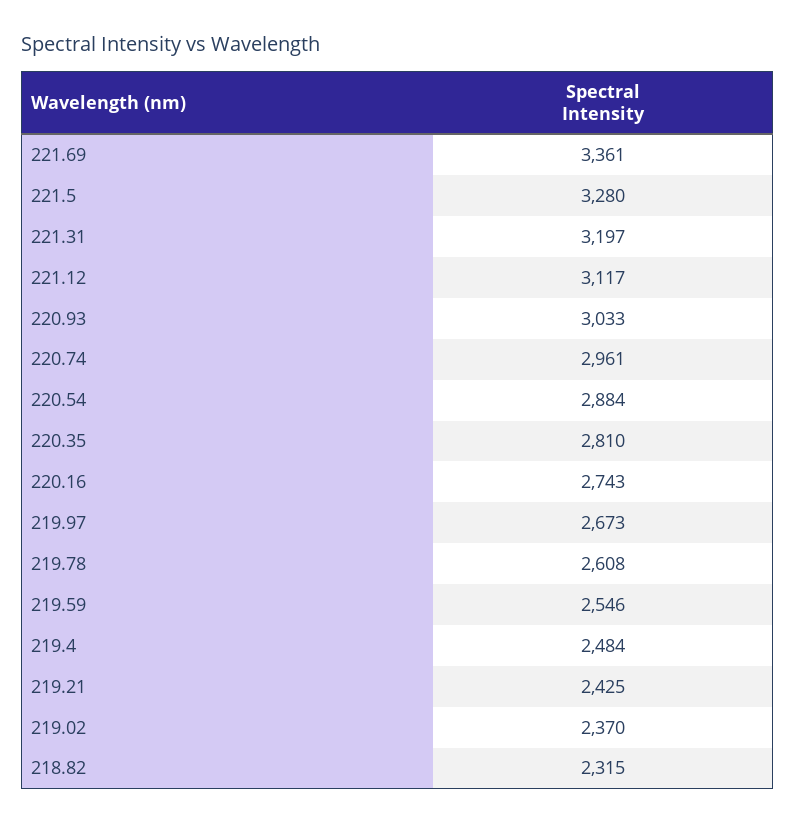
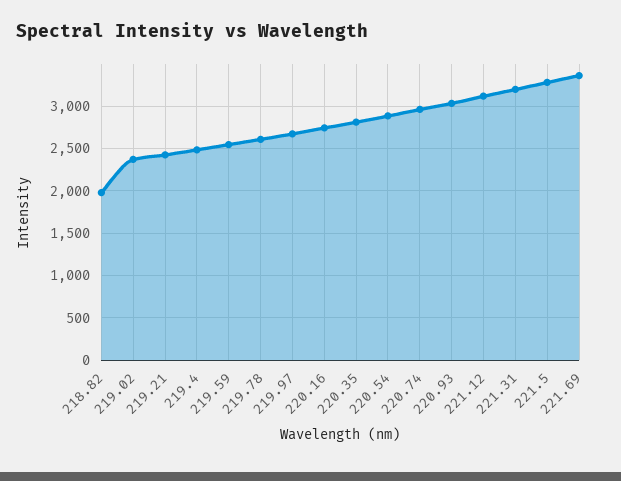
218.82: 2315 -> 2000

